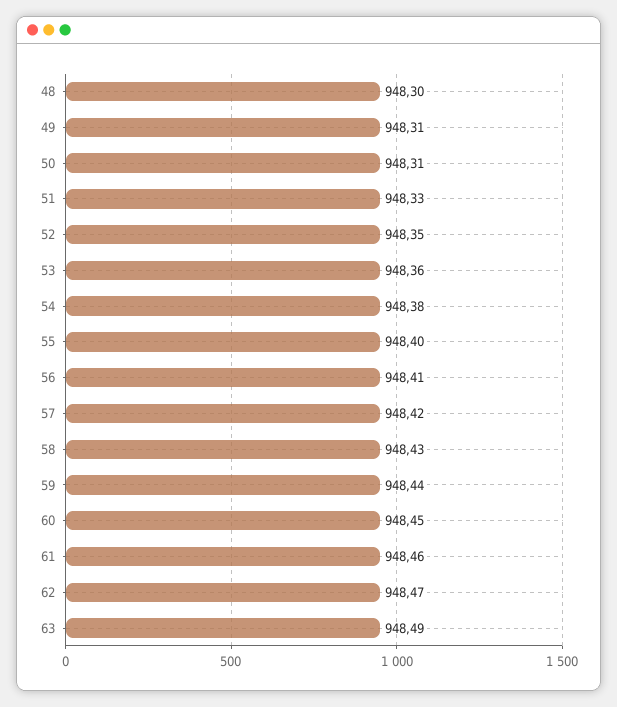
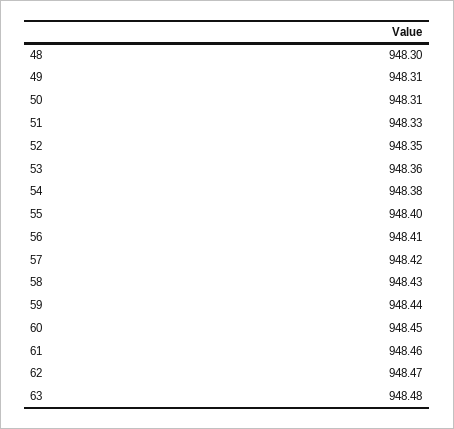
63: 948.49 -> 948.48

